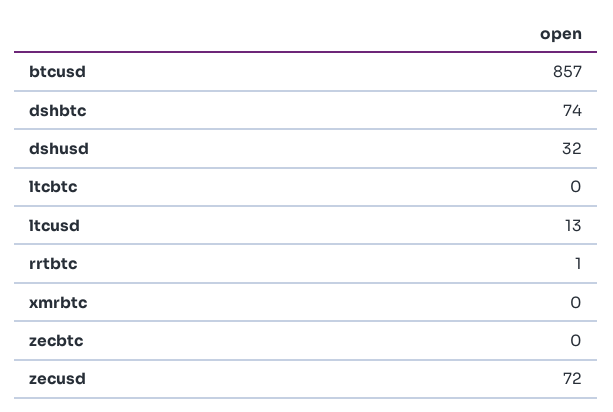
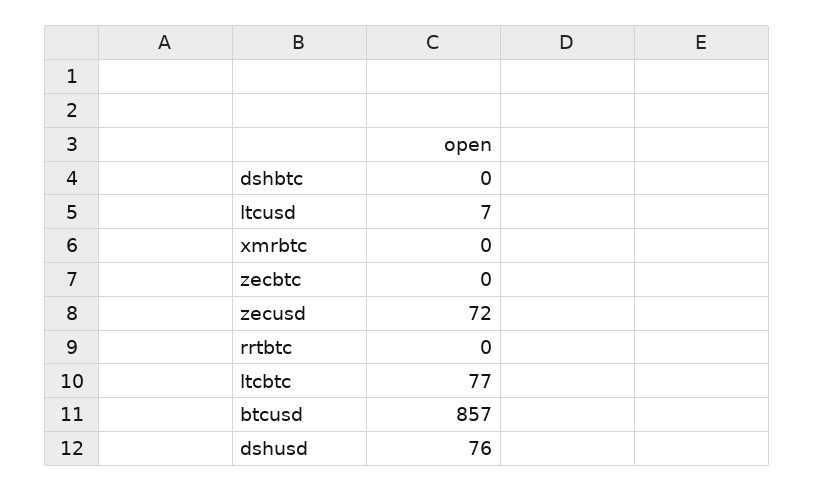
dshbtc: 74 -> 0
dshusd: 32 -> 76
ltcbtc: 0 -> 77
ltcusd: 13 -> 7
rrtbtc: 1 -> 0

